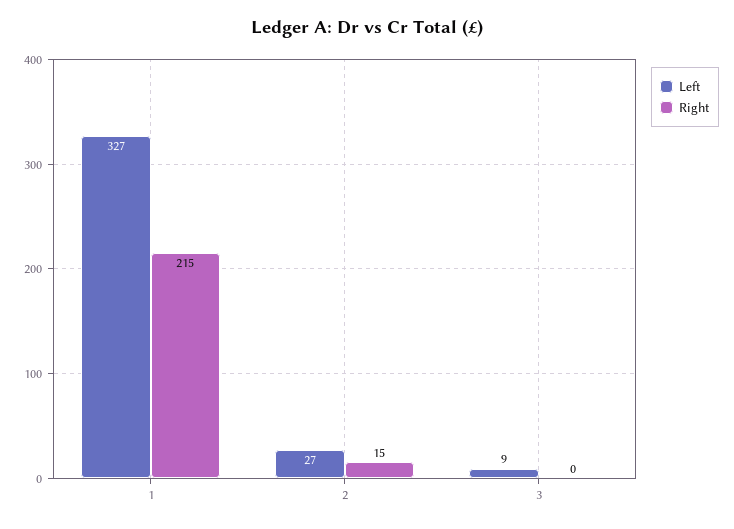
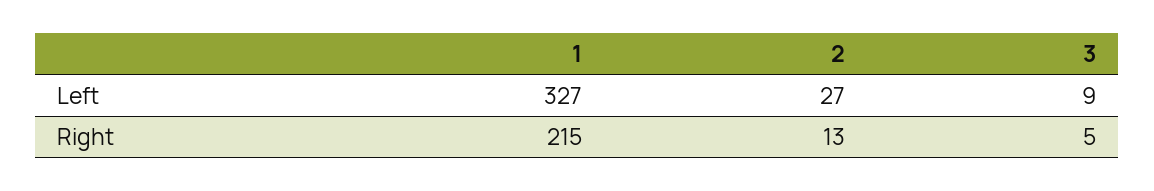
Right, 2: 15 -> 13
Right, 3: 0 -> 5

